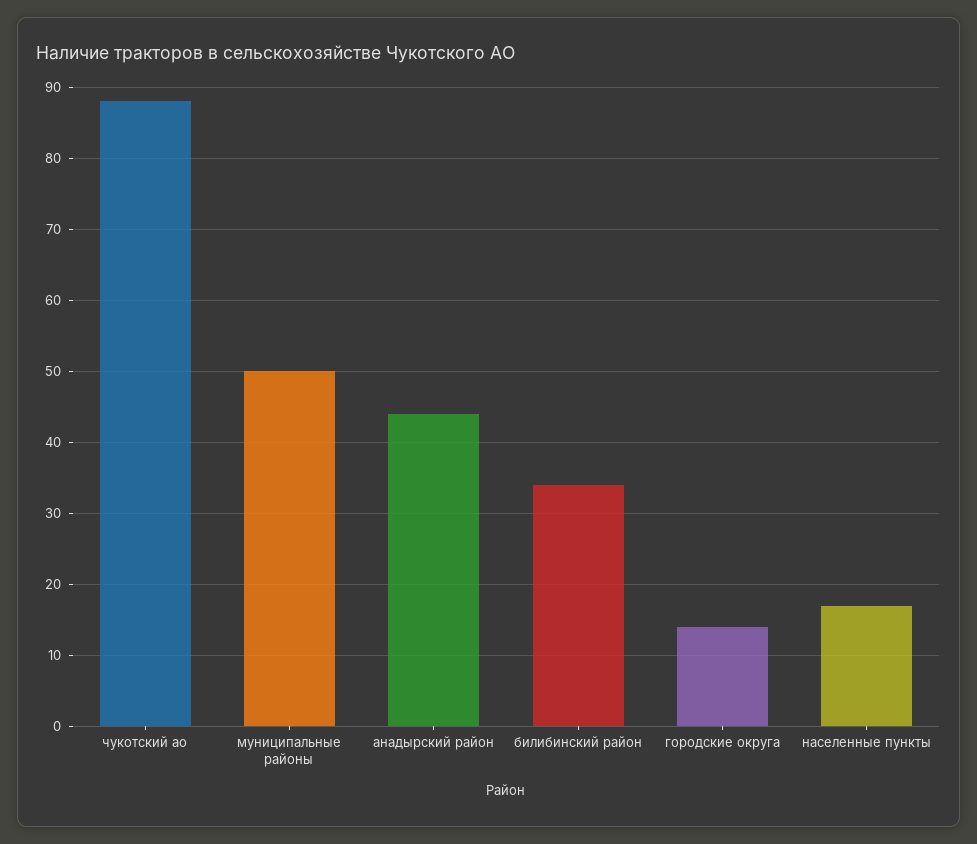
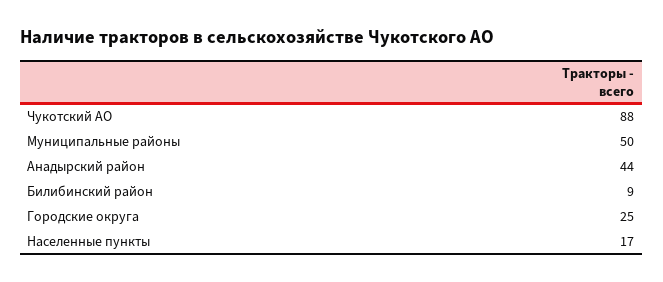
билибинский район: 34 -> 9
городские округа: 14 -> 25

